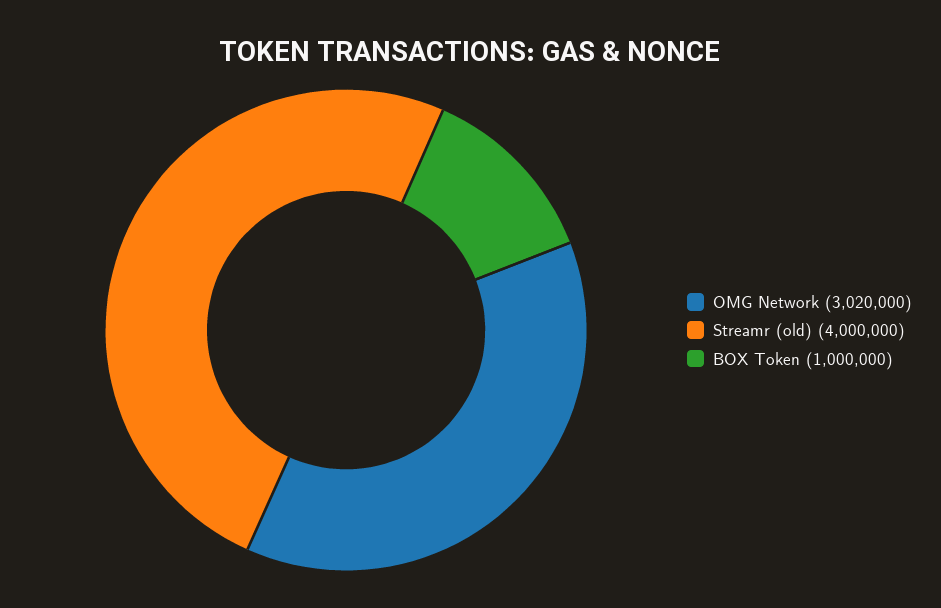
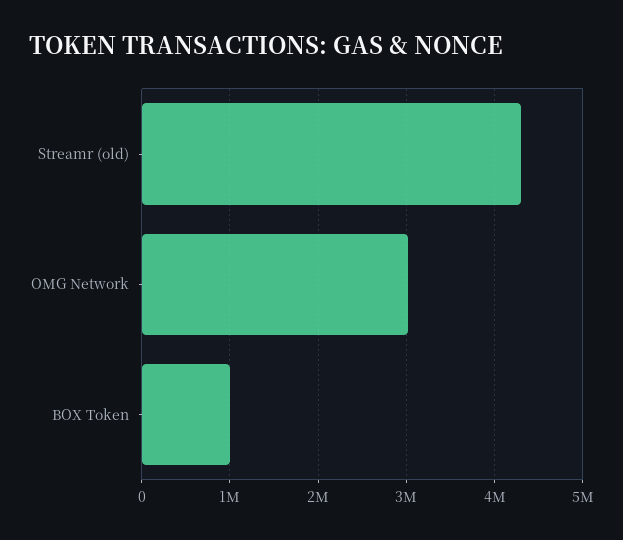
Streamr (old): 4000000 -> 4300000

